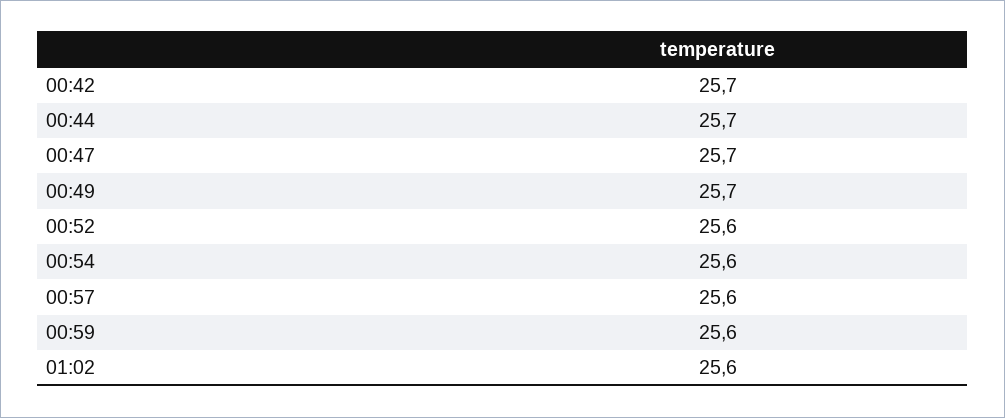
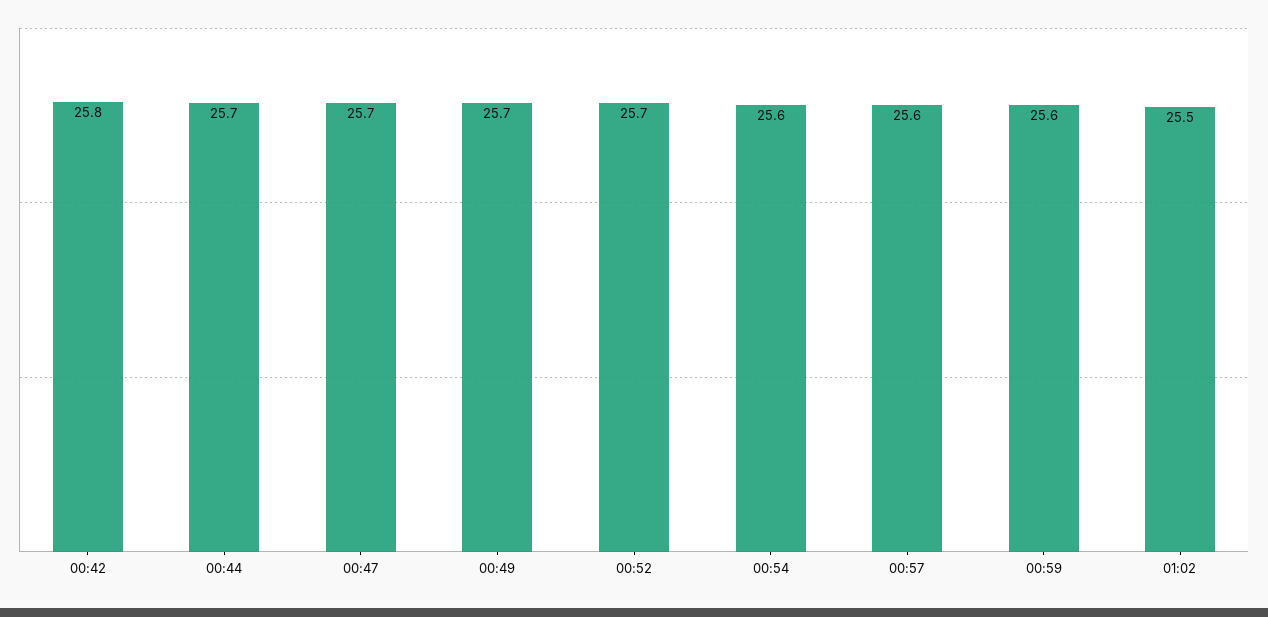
00:42: 25.7 -> 25.8
00:52: 25.6 -> 25.7
01:02: 25.6 -> 25.5

